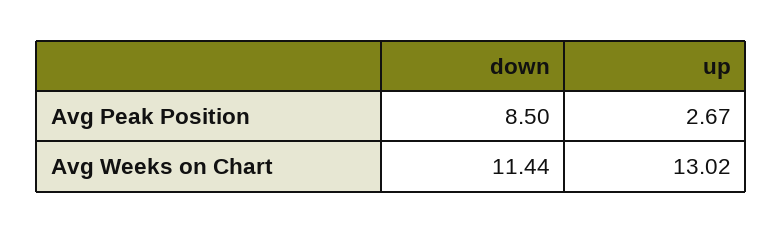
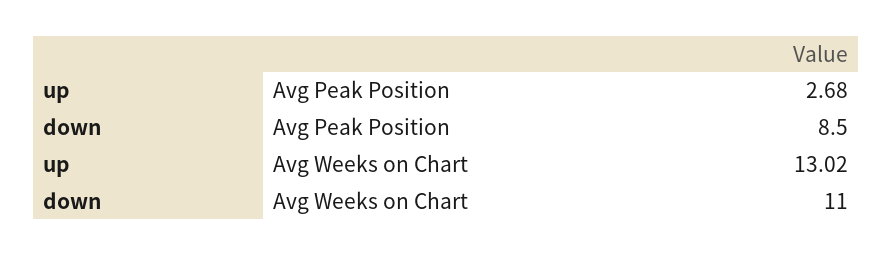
up, Avg Peak Position: 2.67 -> 2.68
down, Avg Weeks on Chart: 11.44 -> 11

